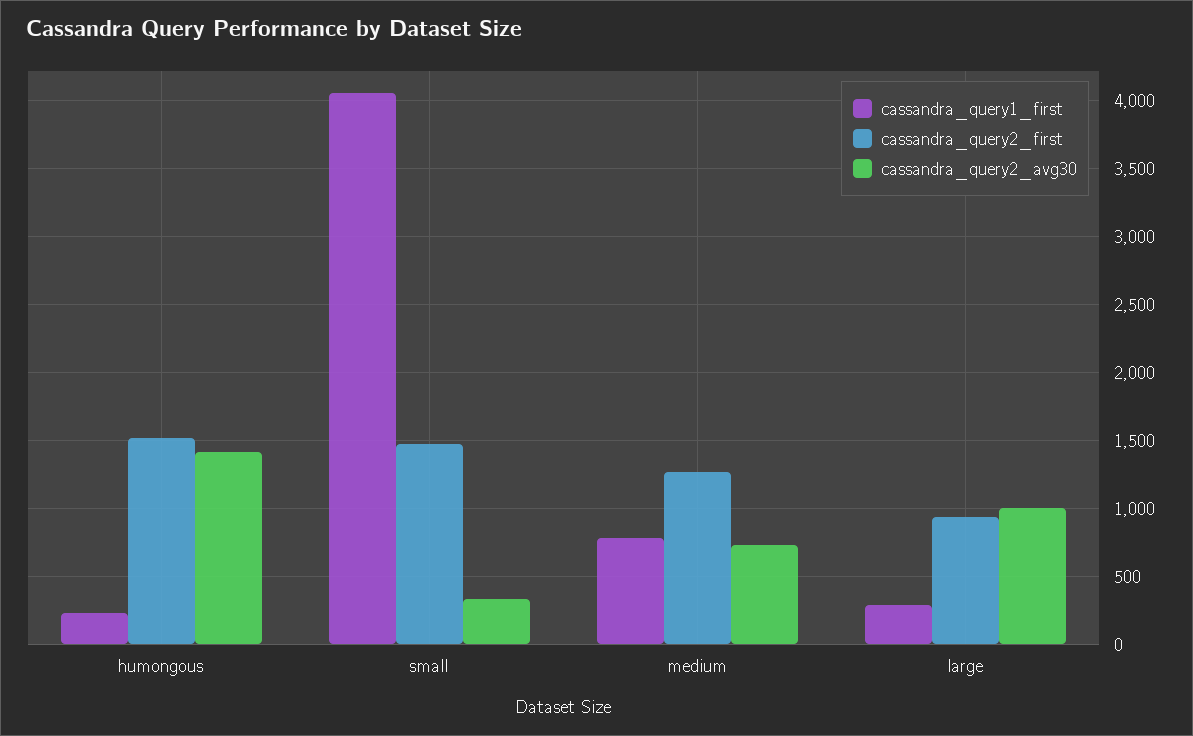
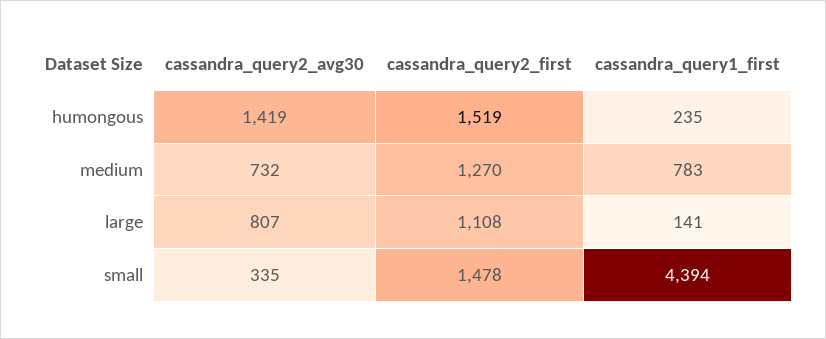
cassandra_query1_first, small: 4050 -> 4394
cassandra_query1_first, large: 300 -> 141
cassandra_query2_first, large: 950 -> 1108
cassandra_query2_avg30, large: 1000 -> 807

